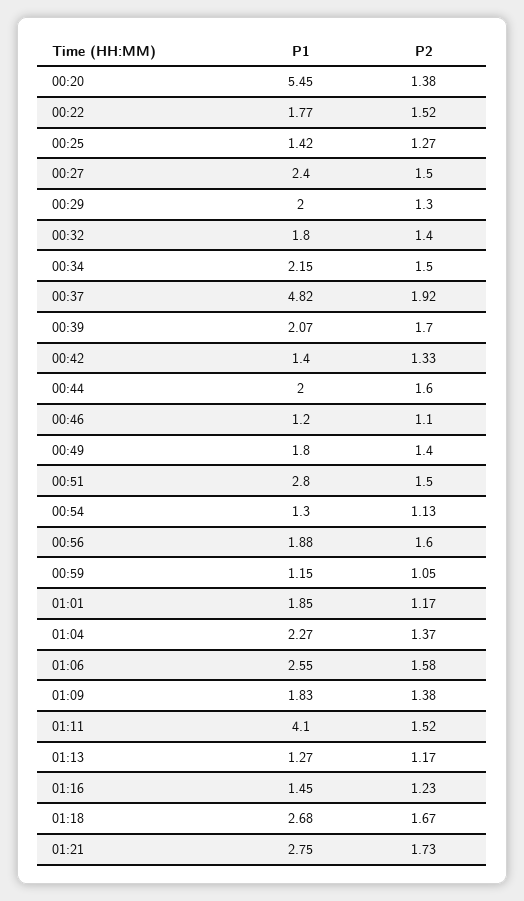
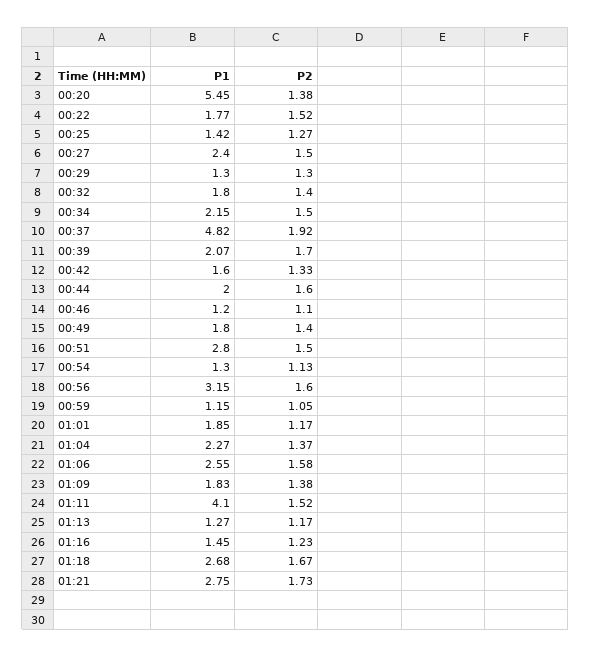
P1, 00:29: 2 -> 1.3
P1, 00:42: 1.4 -> 1.6
P1, 00:56: 1.88 -> 3.15

